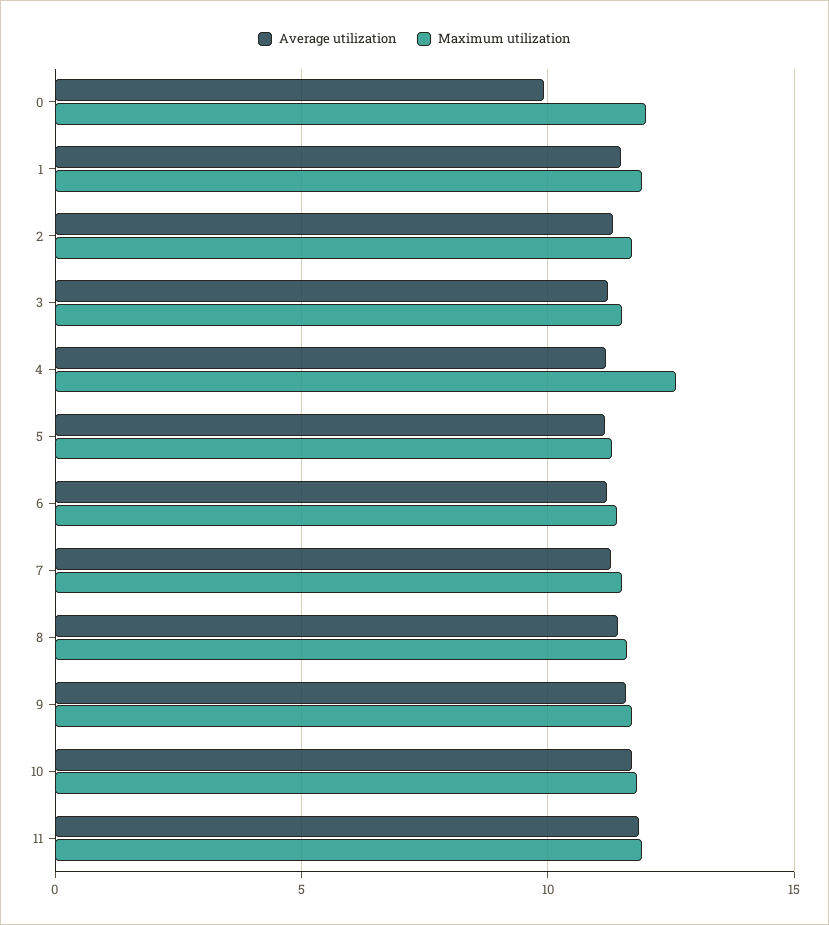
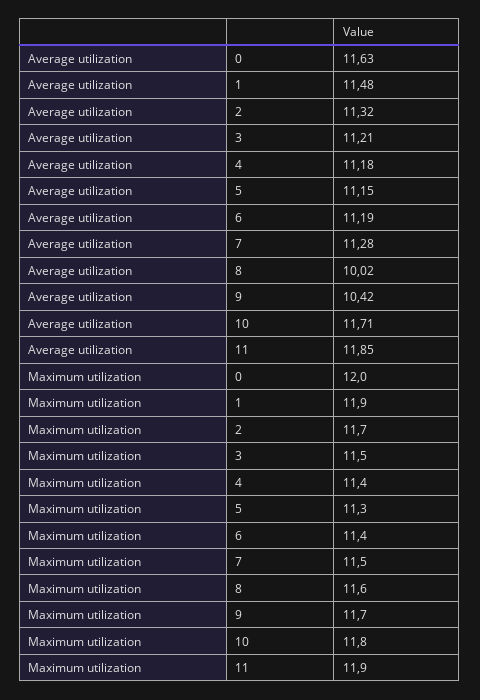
Average utilization, 0: 10 -> 11.63
Maximum utilization, 4: 12.5 -> 11.4
Average utilization, 8: 11.5 -> 10.02
Average utilization, 9: 11.5 -> 10.42

